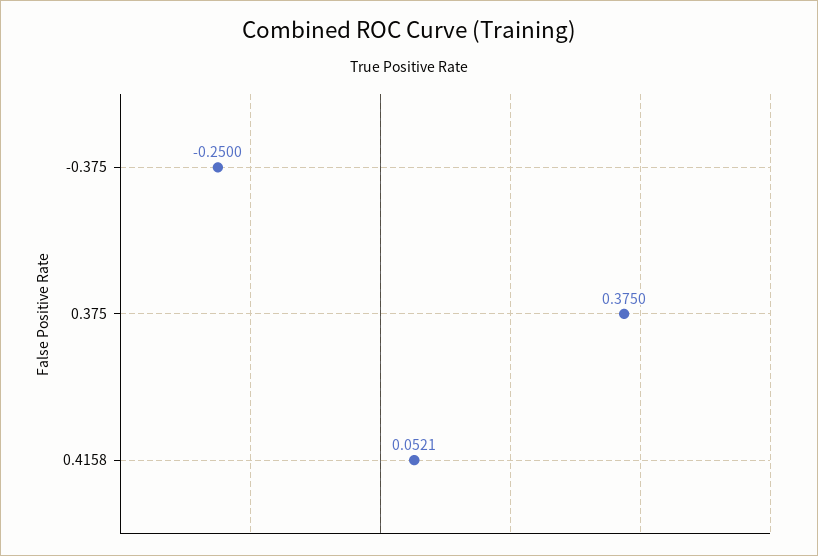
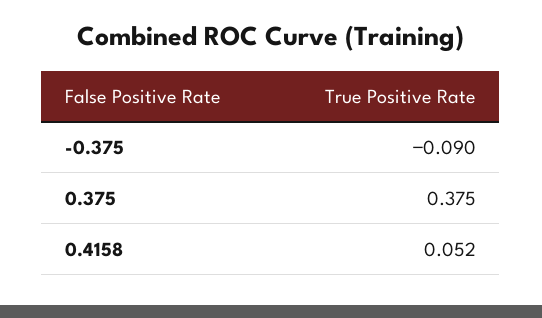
-0.375: -0.25 -> -0.09

